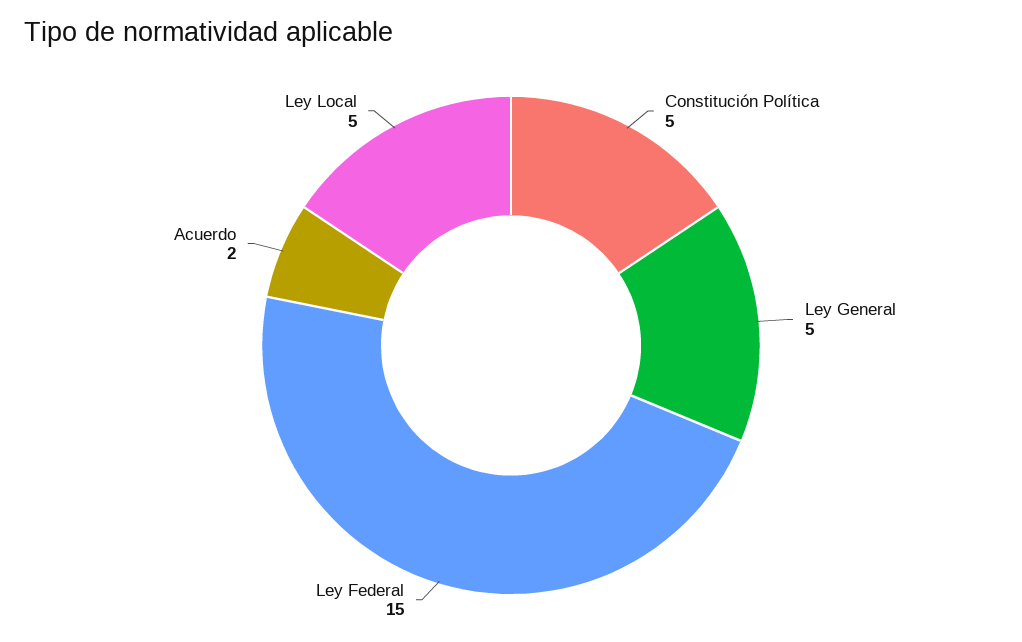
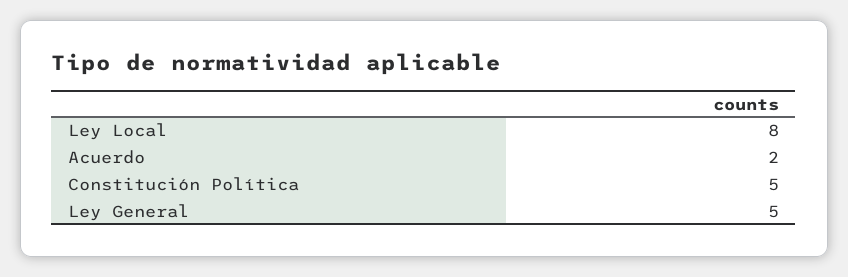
Ley Federal: 15 -> none
Ley Local: 5 -> 8

